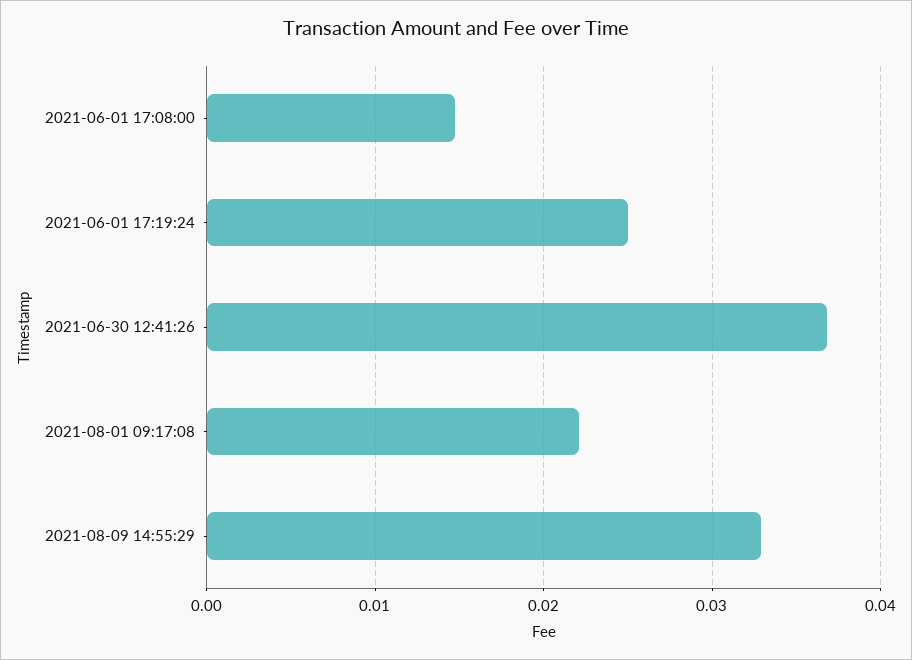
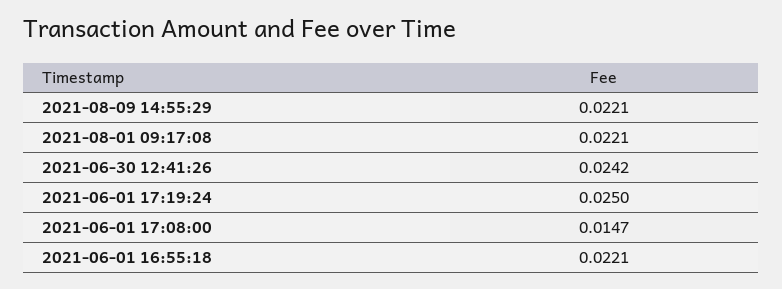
2021-06-30 12:41:26: 0.037 -> 0.0242
2021-08-09 14:55:29: 0.033 -> 0.0221
2021-06-01 16:55:18: none -> 0.0221

